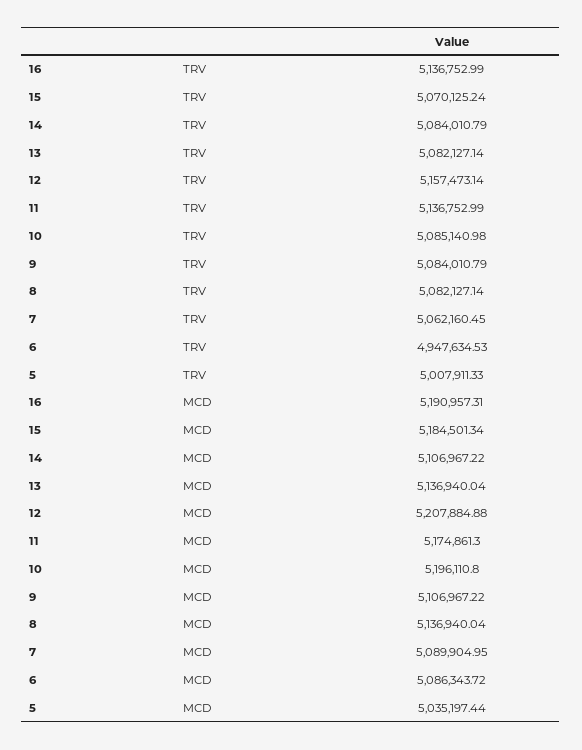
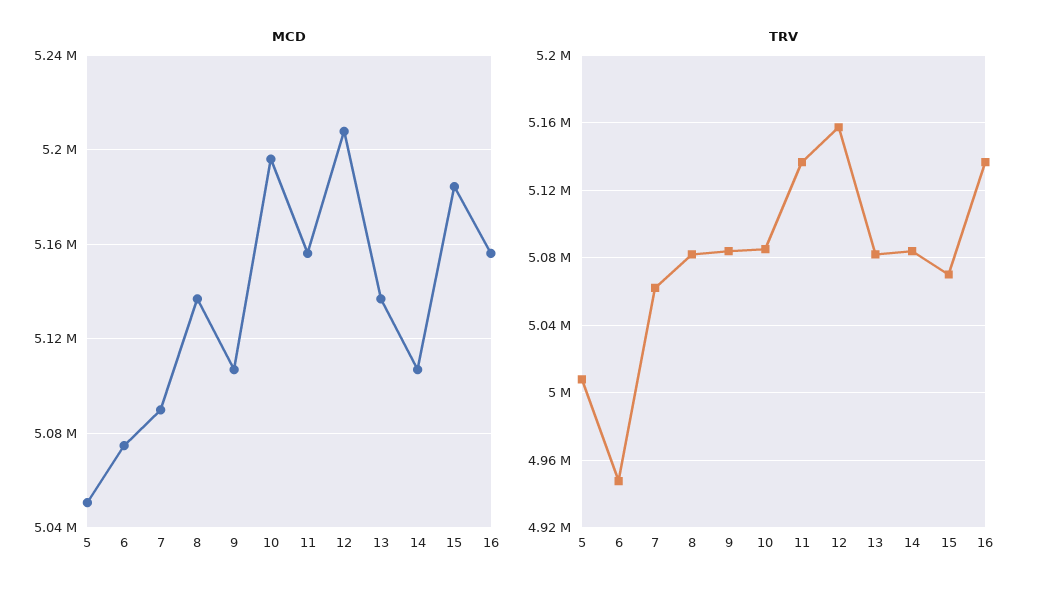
MCD, 16: 5190957.31 -> 5155000
MCD, 11: 5174861.3 -> 5155000
MCD, 6: 5086343.72 -> 5075000
MCD, 5: 5035197.44 -> 5050000

